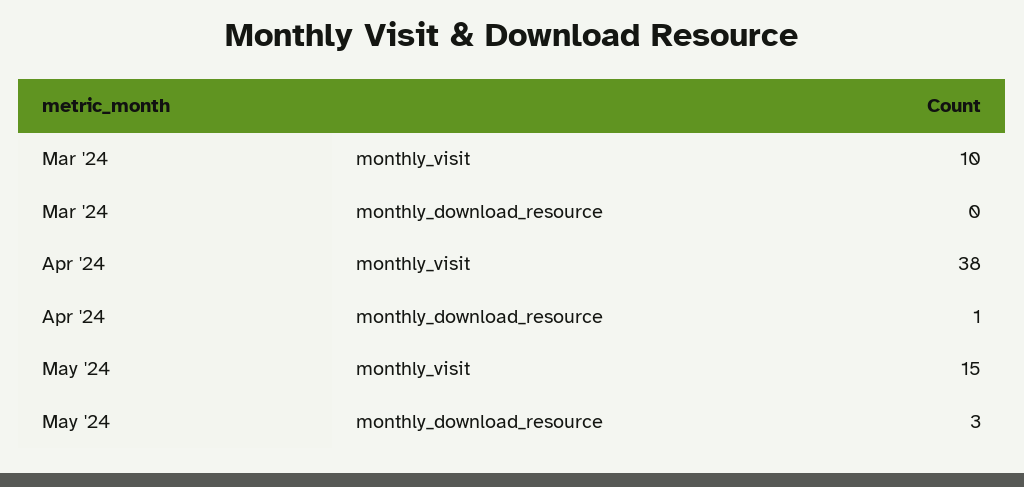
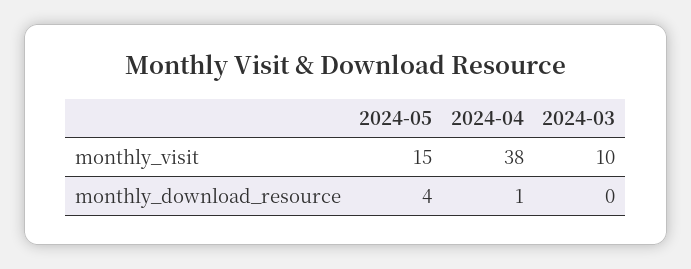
May '24, monthly_download_resource: 3 -> 4

